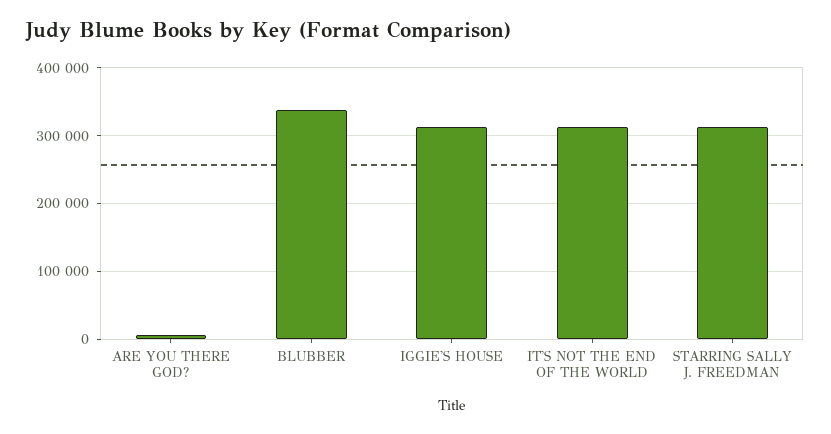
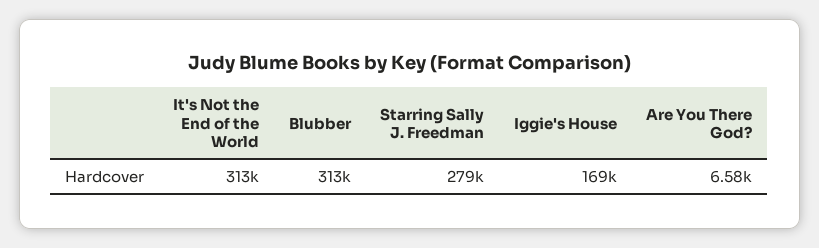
BLUBBER: 340000 -> 313000
IGGIE'S HOUSE: 310000 -> 169000
STARRING SALLY J. FREEDMAN: 310000 -> 279000

